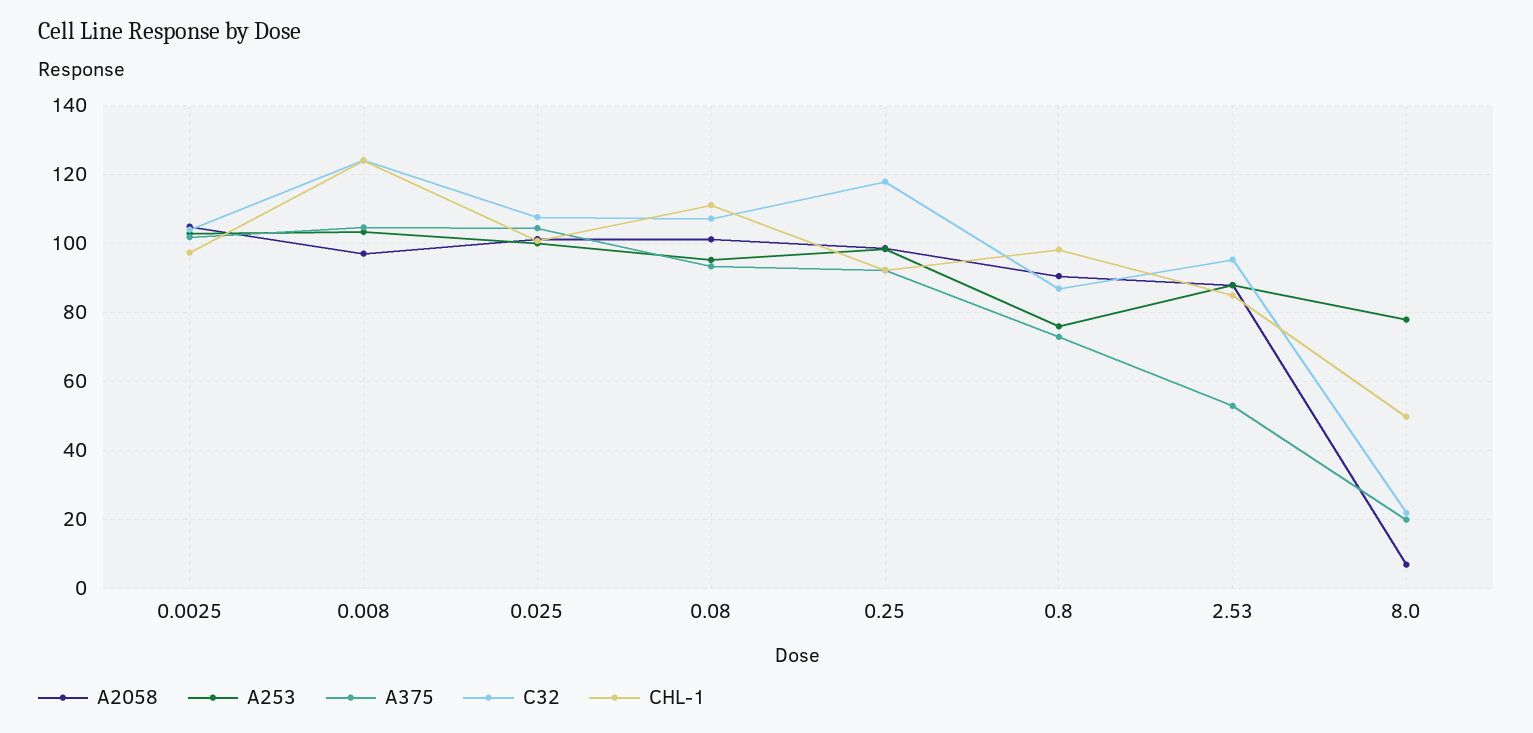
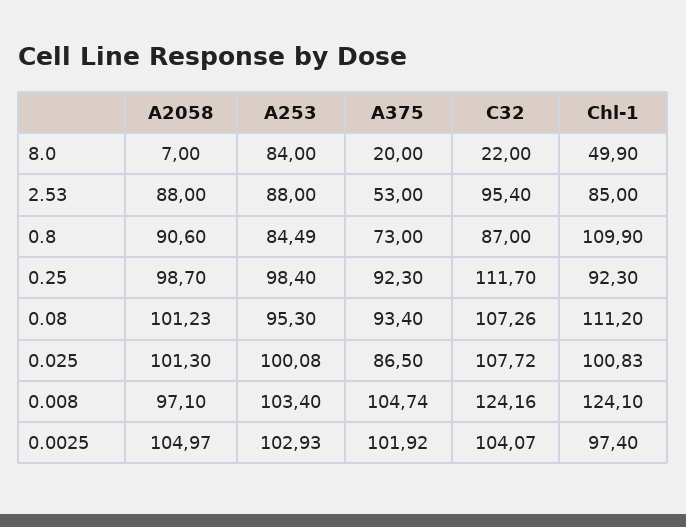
A375, 0.025: 104 -> 86.5
C32, 0.25: 118 -> 111.7
A253, 0.8: 76 -> 84.49
CHL-1, 0.8: 98 -> 109.9
A253, 8.0: 78 -> 84

